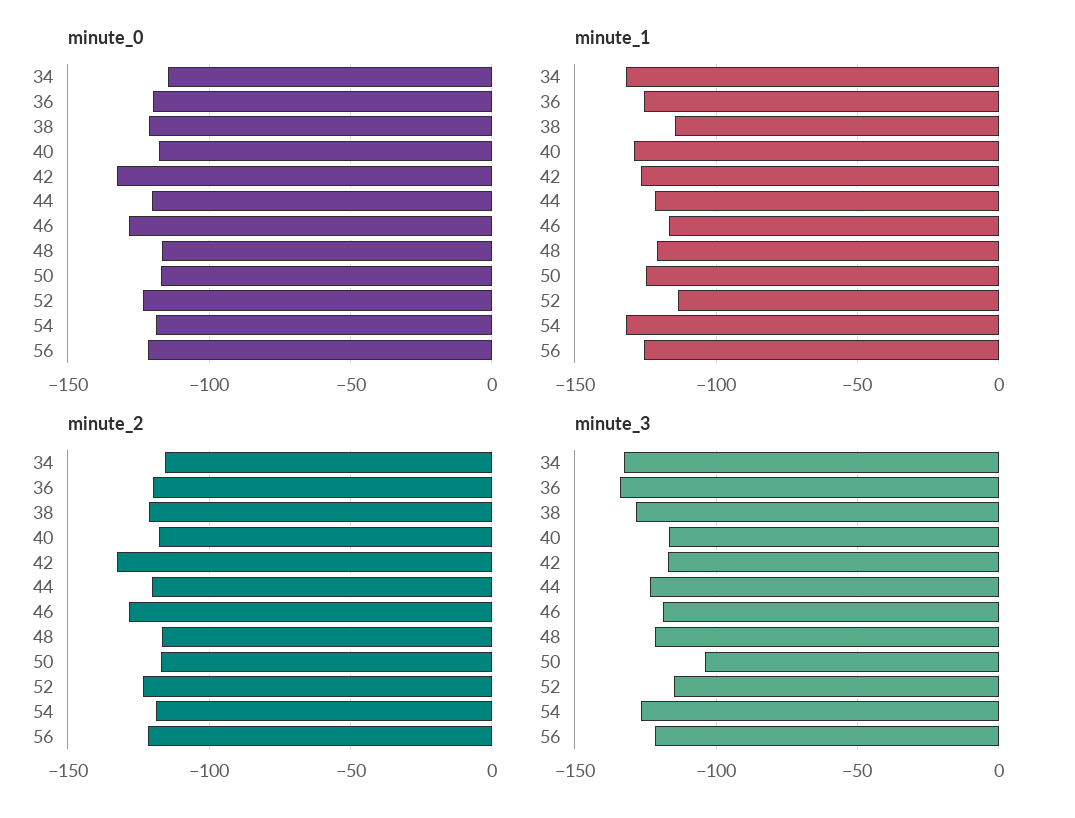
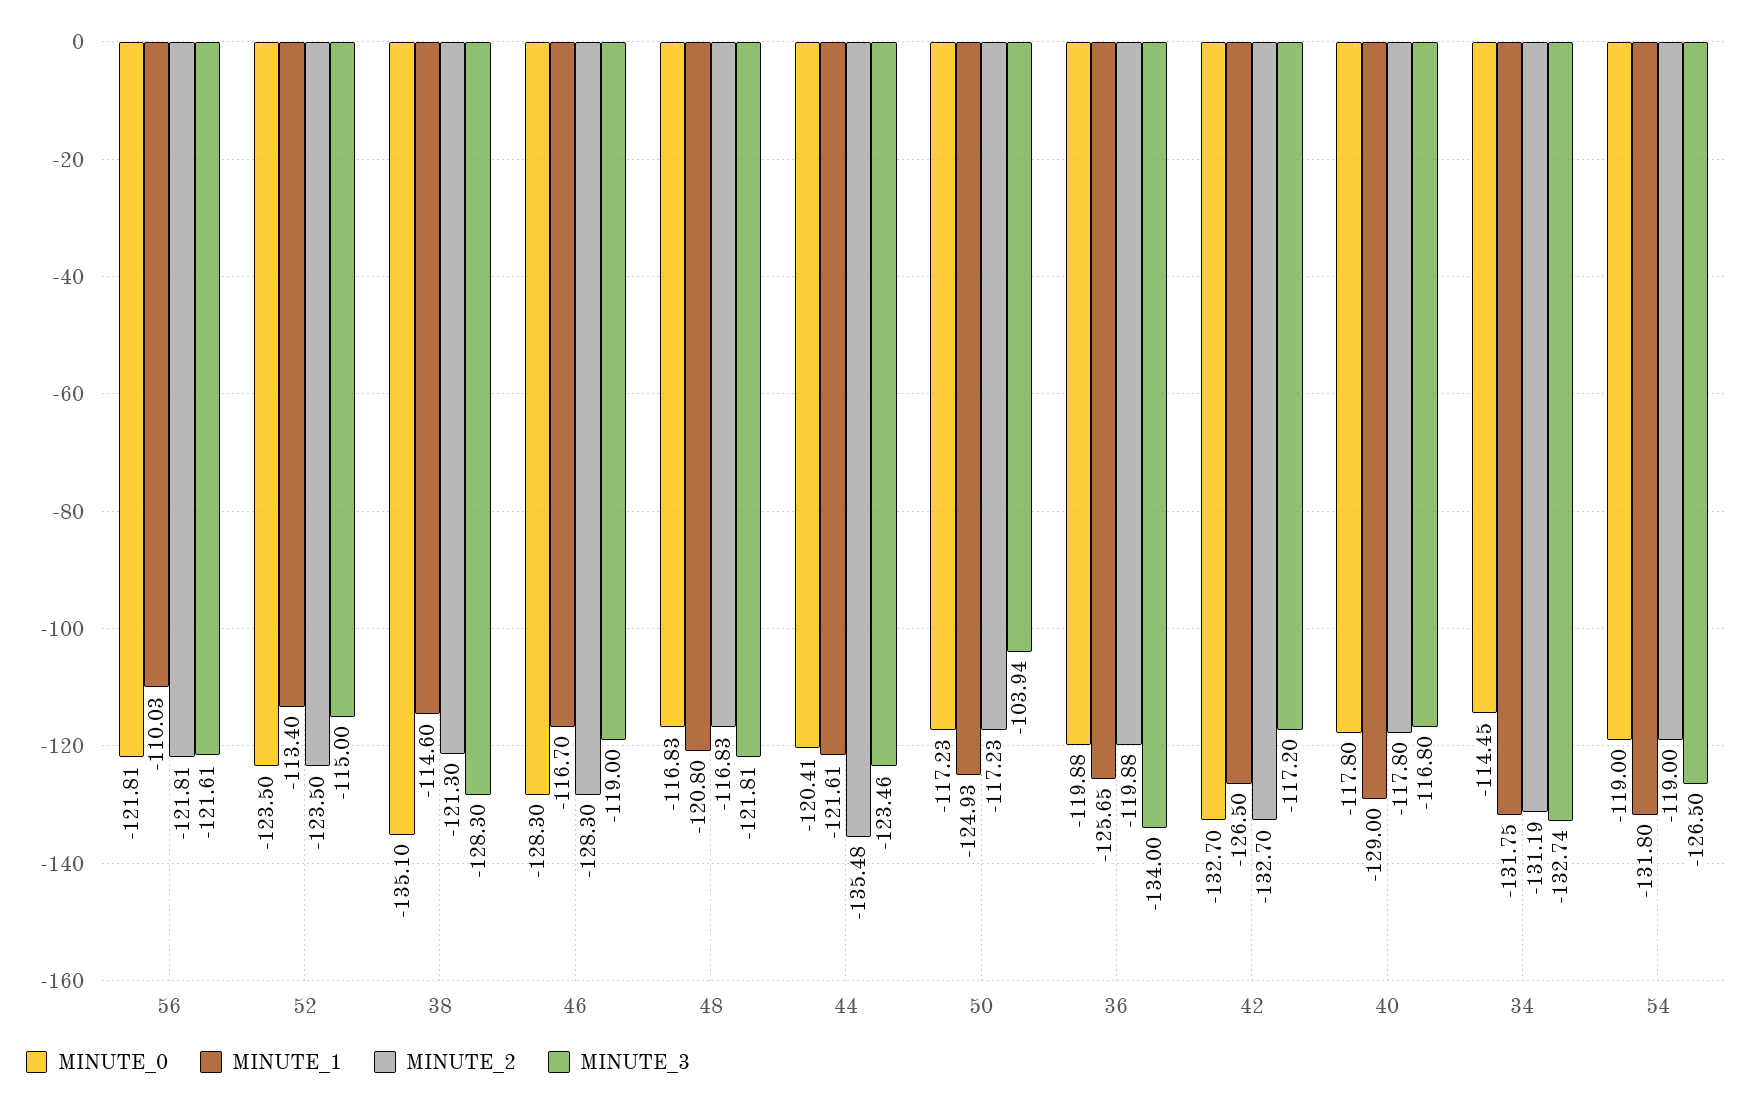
minute_0, 38: -120 -> -135.1
minute_1, 56: -125 -> -110.03
minute_2, 34: -115 -> -131.19
minute_2, 44: -120 -> -135.48

